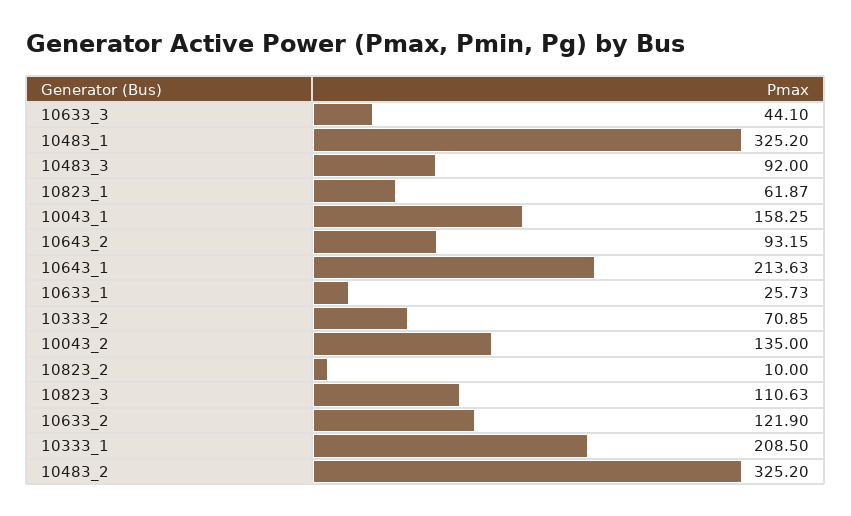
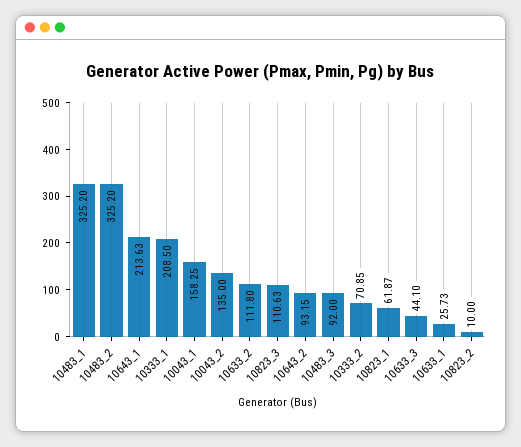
10633_2: 121.9 -> 111.8

